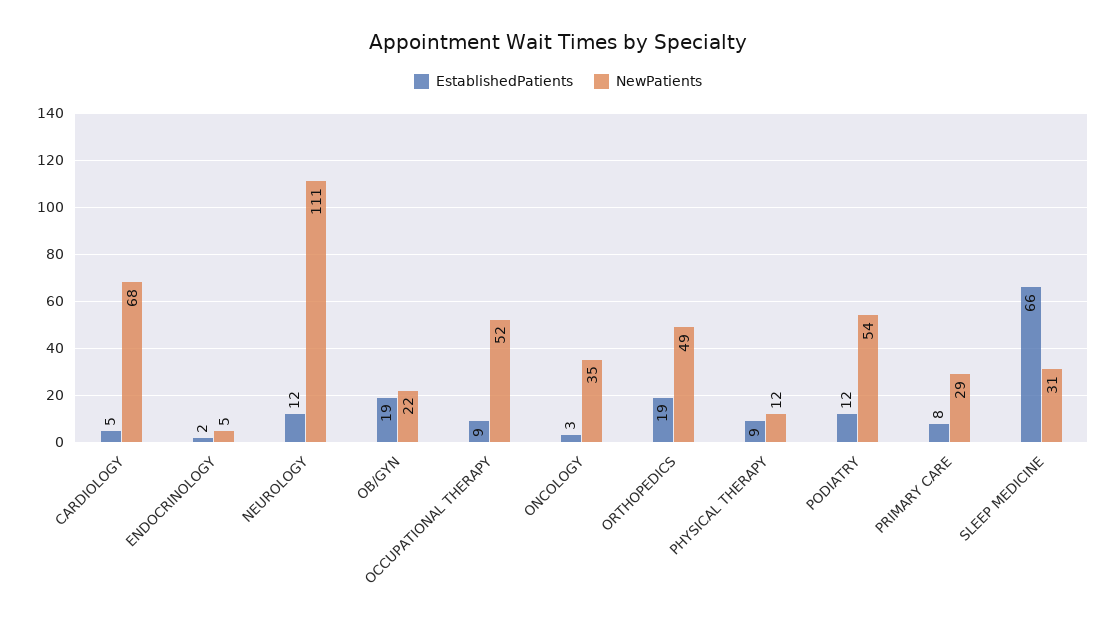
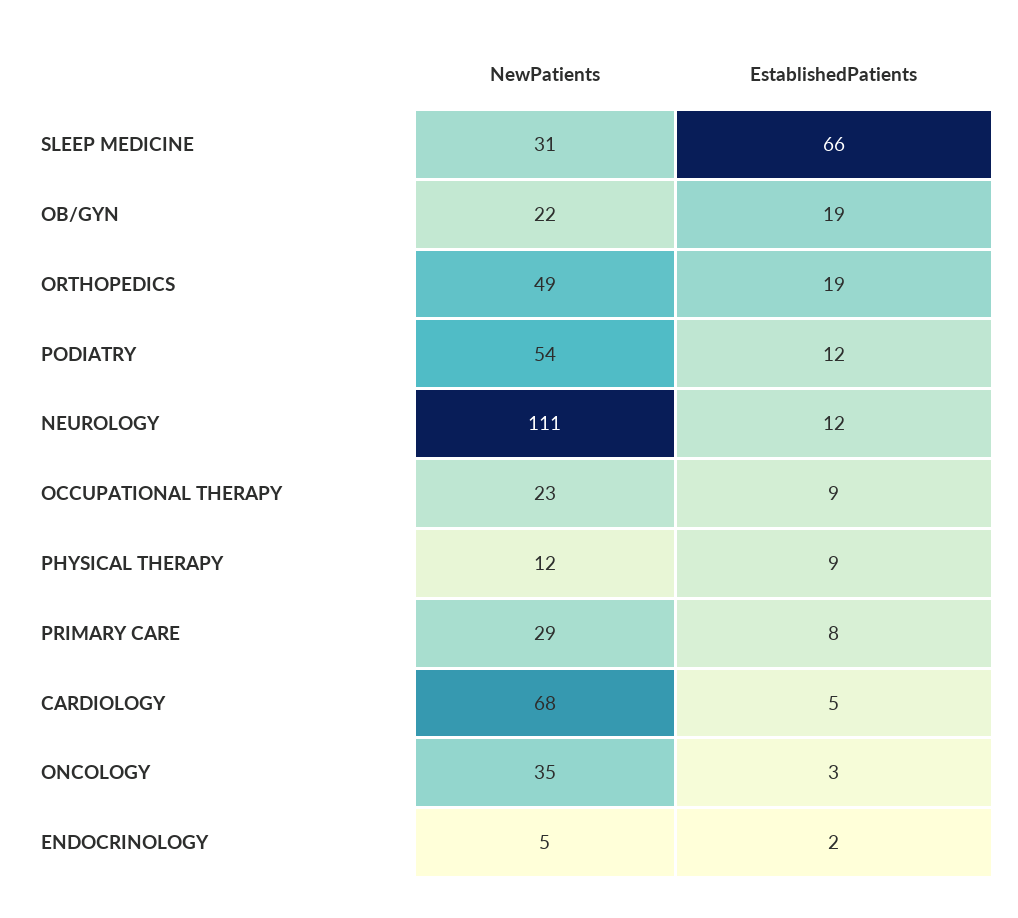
NewPatients, OCCUPATIONAL THERAPY: 52 -> 23

